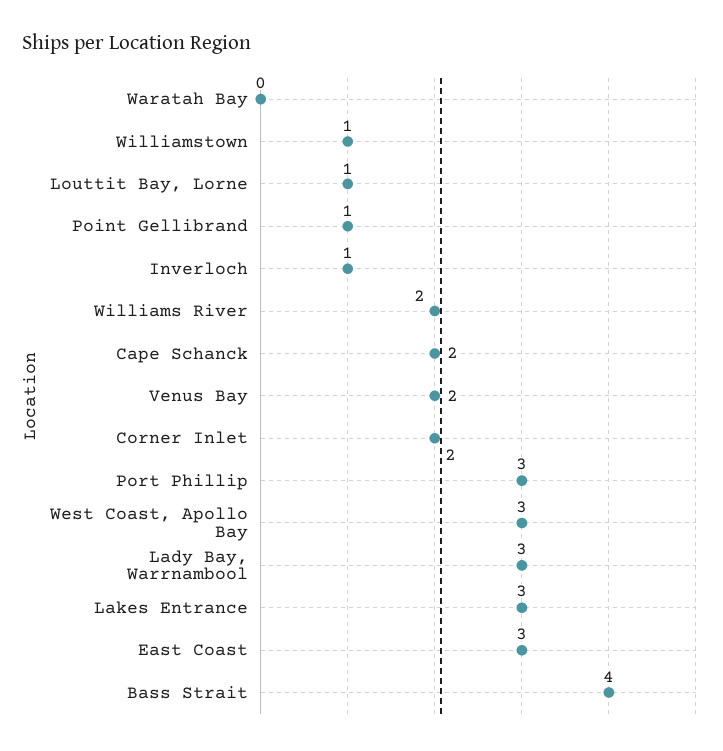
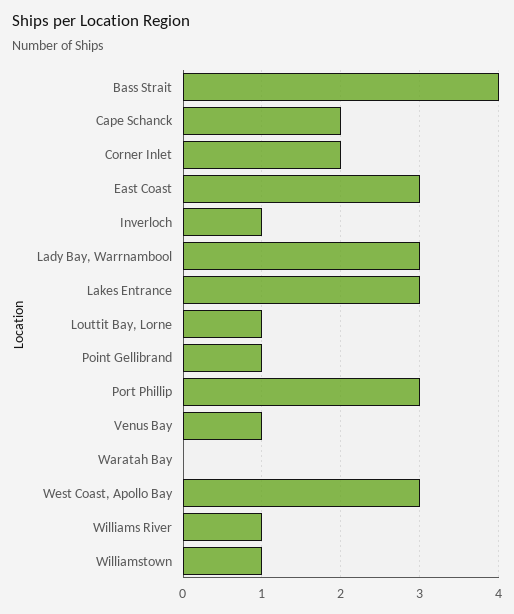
Williams River: 2 -> 1
Venus Bay: 2 -> 1

